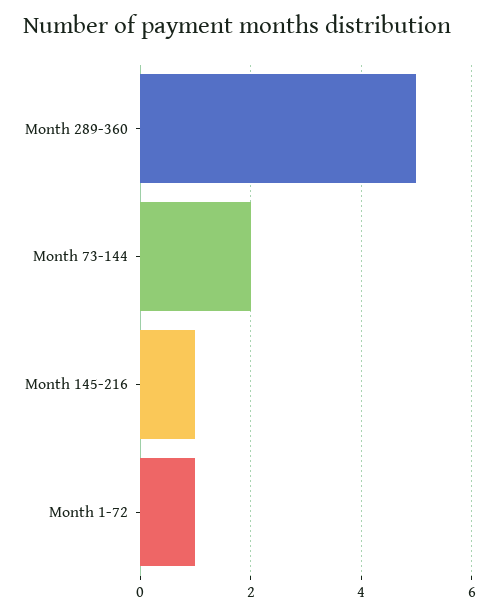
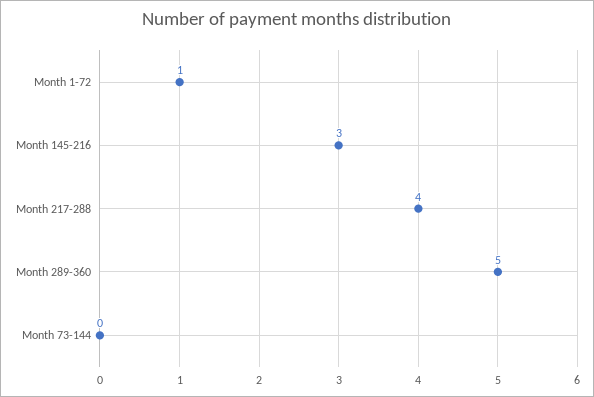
Month 73-144: 2 -> 0
Month 145-216: 1 -> 3
Month 217-288: none -> 4

